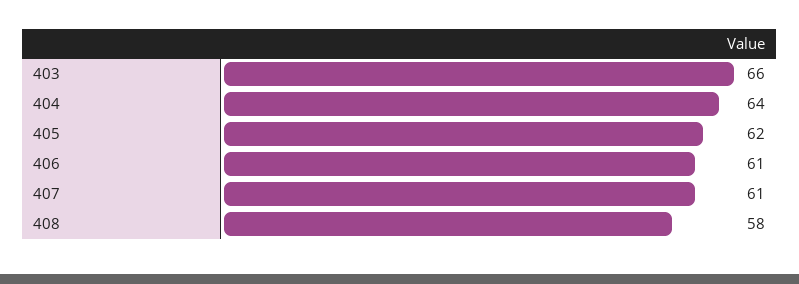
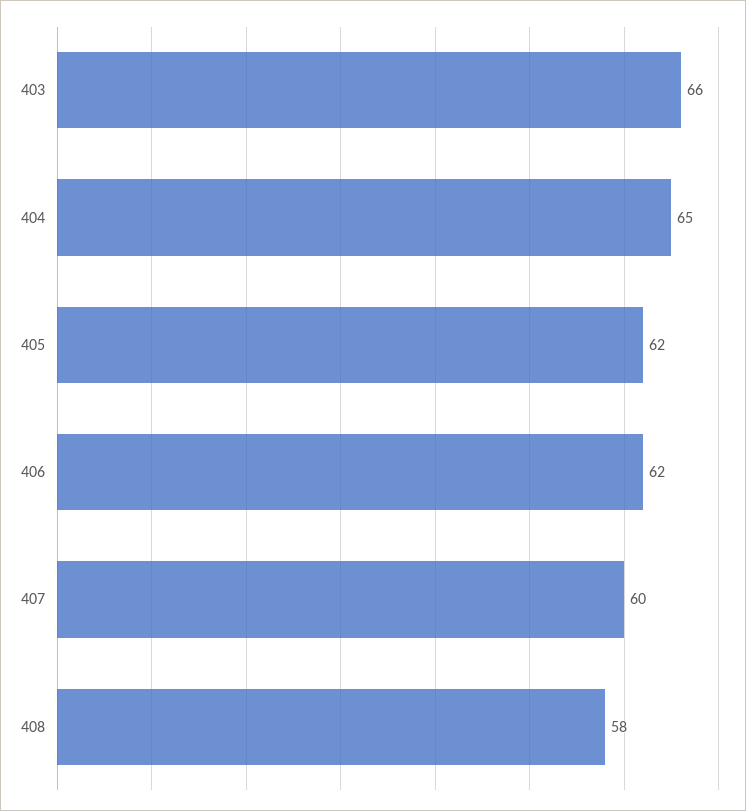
404: 64 -> 65
406: 61 -> 62
407: 61 -> 60

